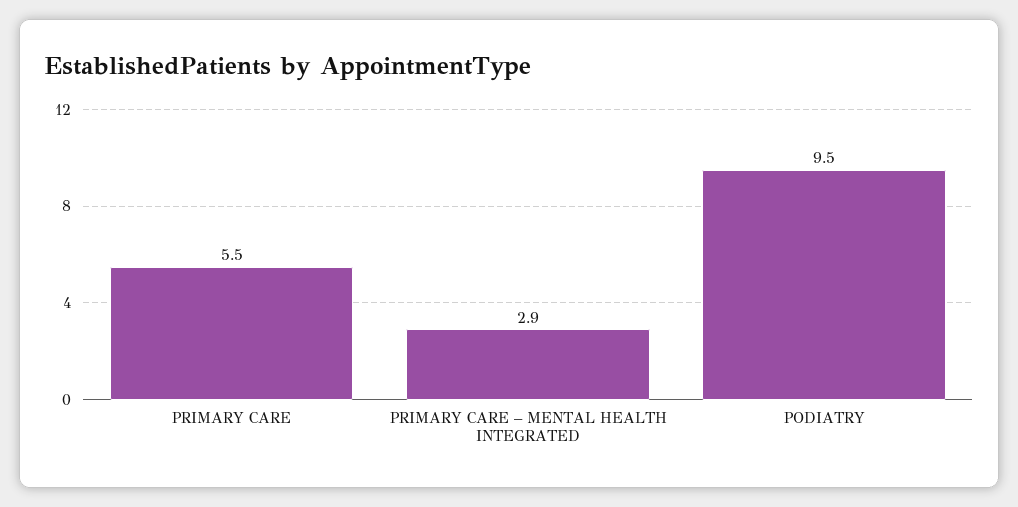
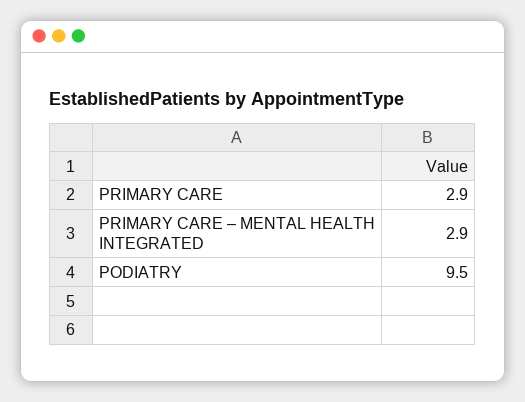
PRIMARY CARE: 5.5 -> 2.9

